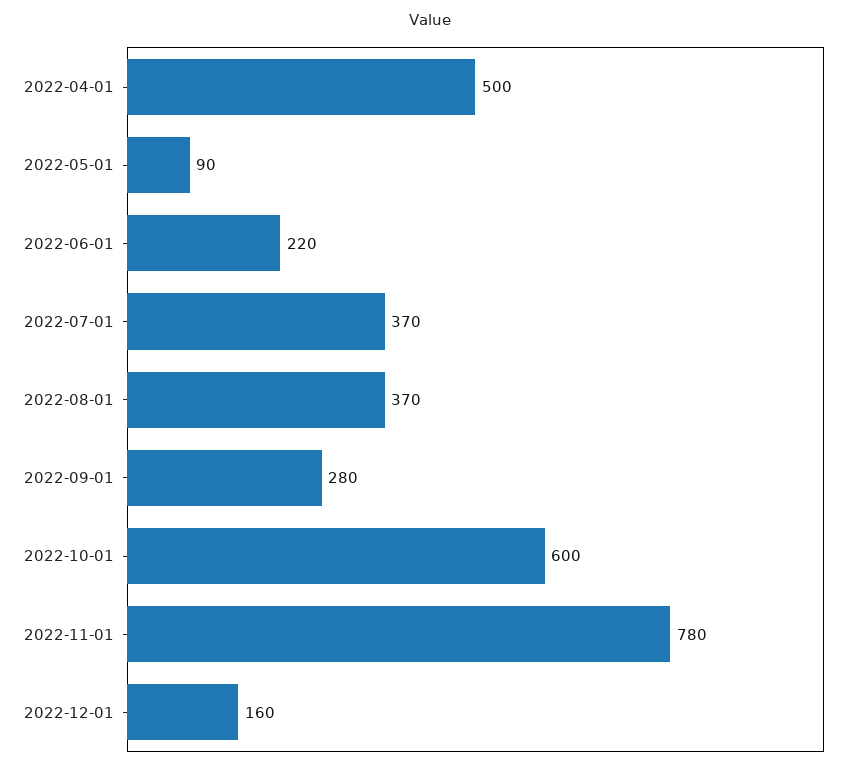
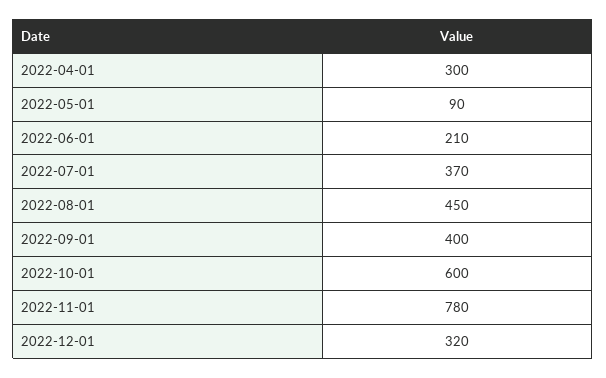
2022-04-01: 500 -> 300
2022-06-01: 220 -> 210
2022-08-01: 370 -> 450
2022-09-01: 280 -> 400
2022-12-01: 160 -> 320

